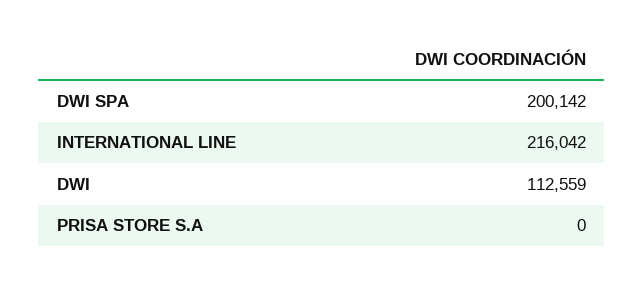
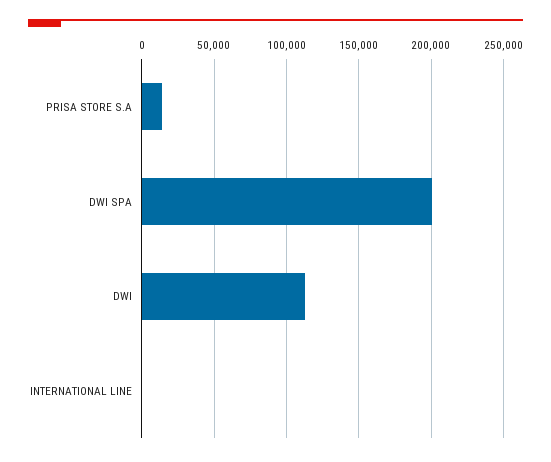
INTERNATIONAL LINE: 216042 -> 0
PRISA STORE S.A: 0 -> 15000

